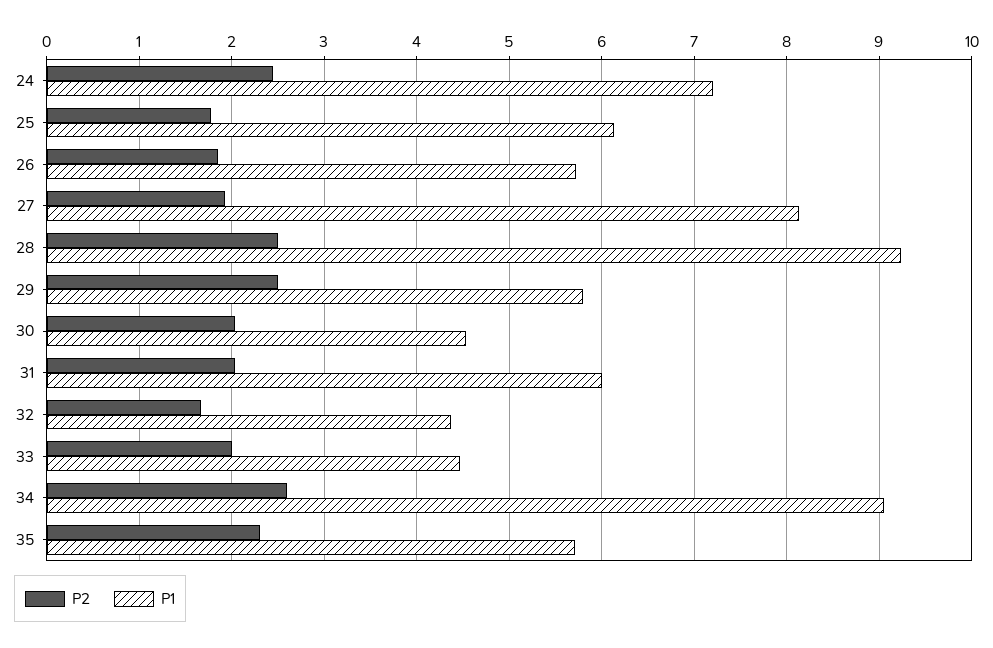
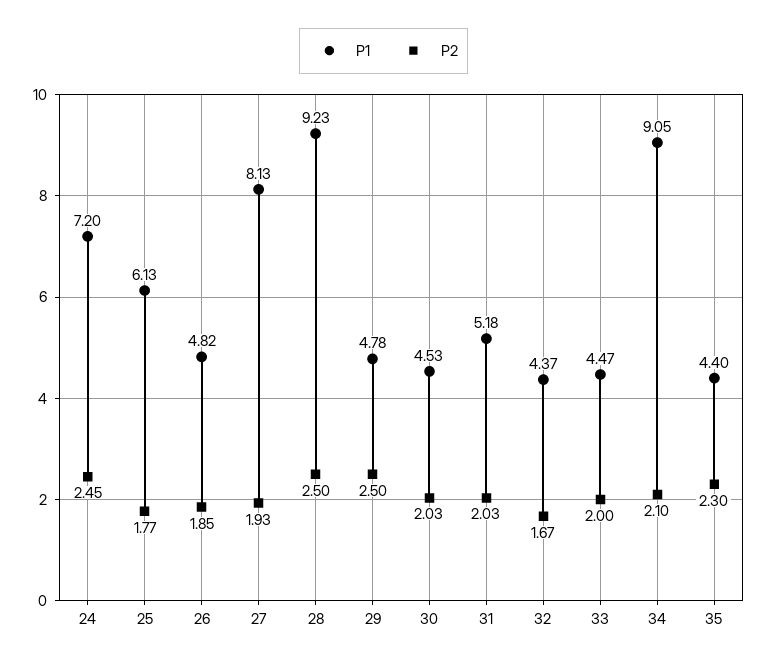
P1, 26: 5.7 -> 4.82
P1, 29: 5.8 -> 4.78
P1, 31: 6 -> 5.18
P2, 34: 2.6 -> 2.1
P1, 35: 5.7 -> 4.4

